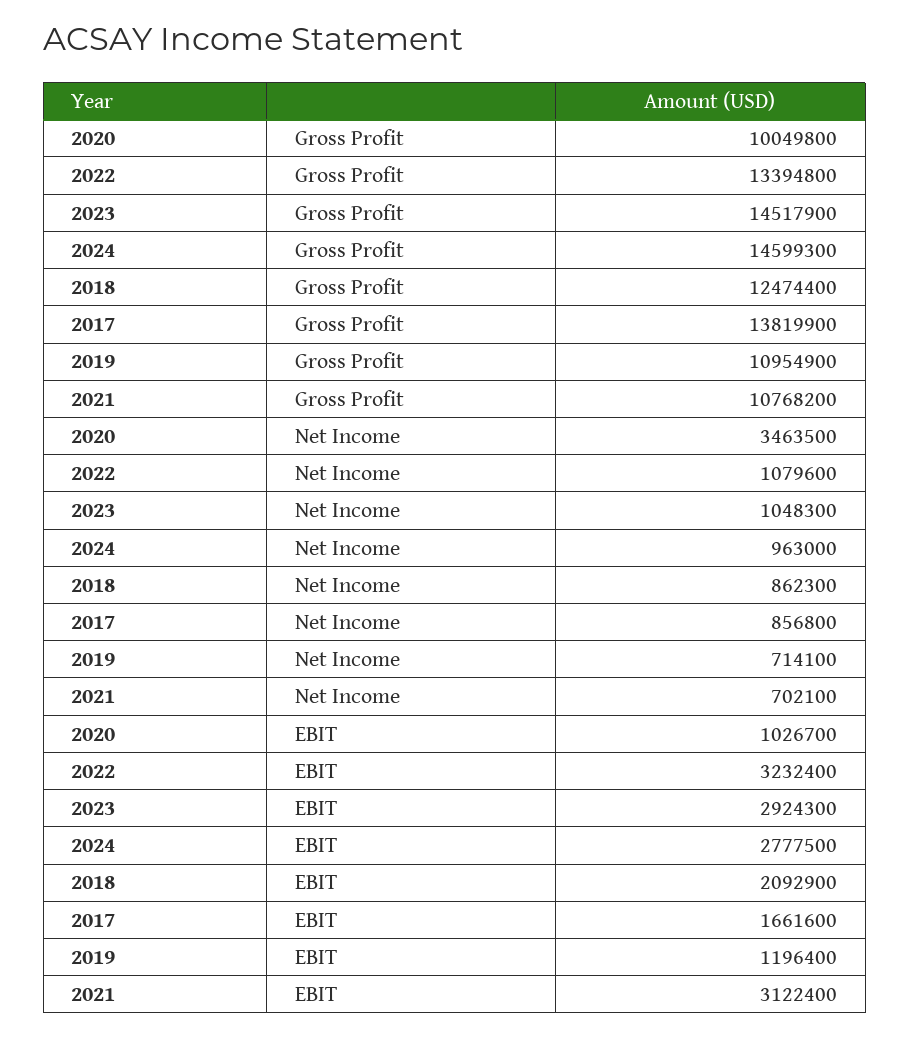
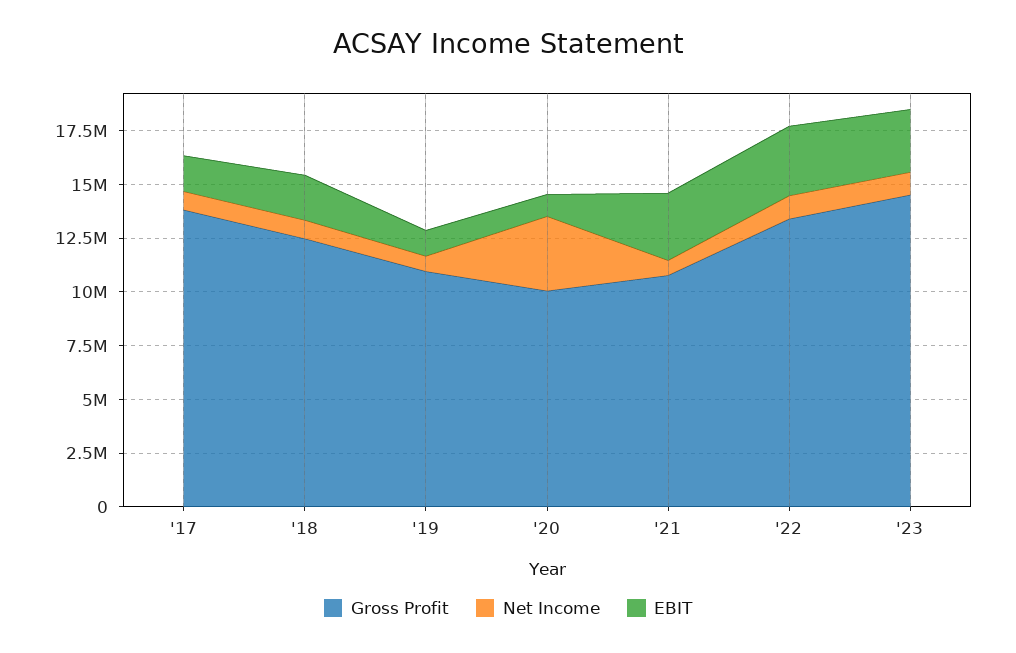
Gross Profit, 2024: 14599300 -> none
Net Income, 2024: 963000 -> none
EBIT, 2024: 2777500 -> none

